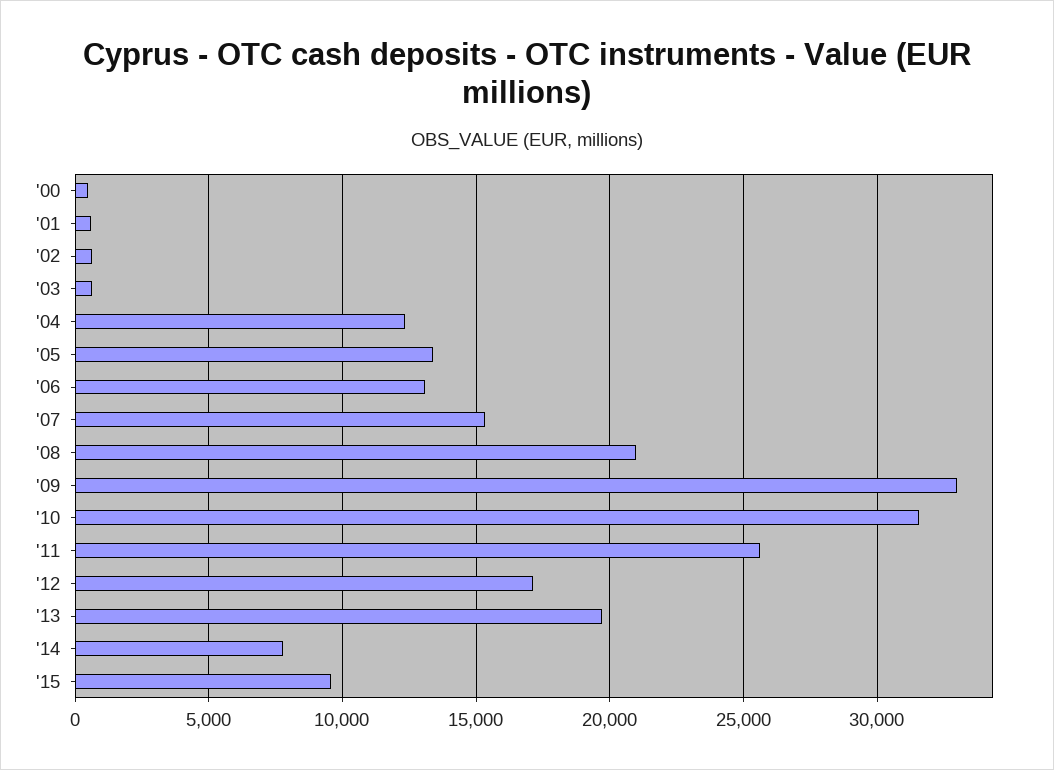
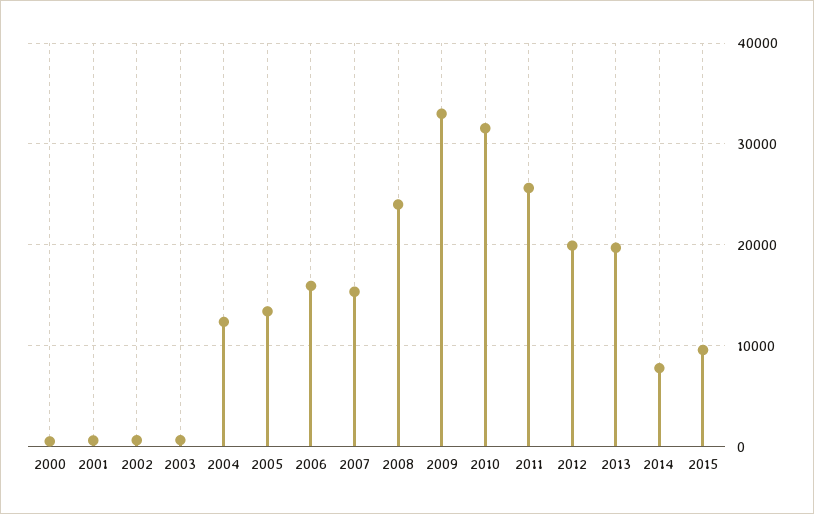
'06: 13000 -> 16000
'08: 21000 -> 24000
'12: 17000 -> 20000

